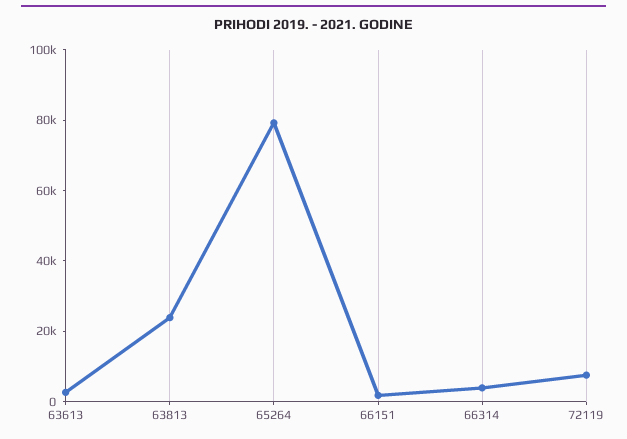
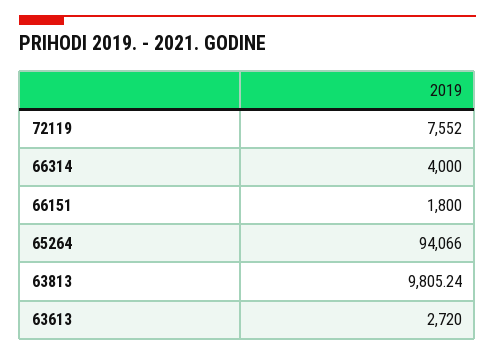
63813: 25000 -> 9805.24
65264: 80000 -> 94066

